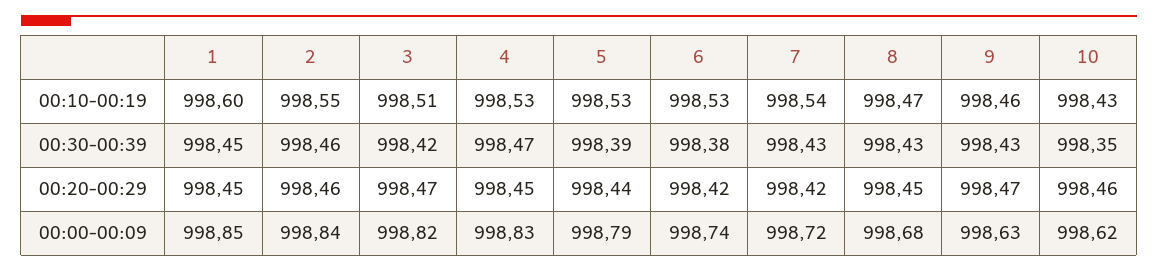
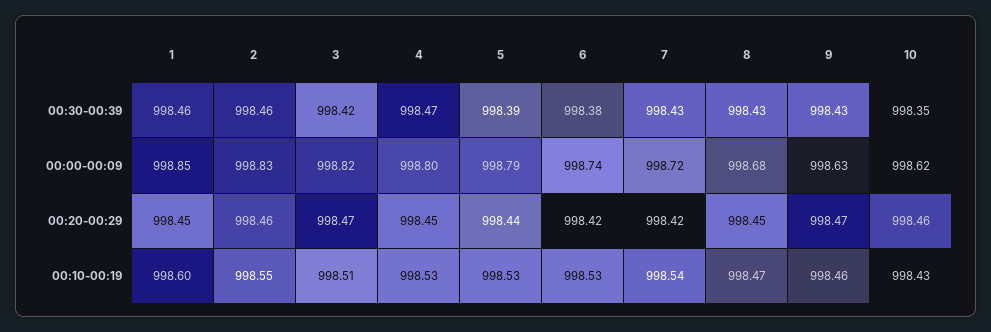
1, 00:30-00:39: 998.45 -> 998.46
2, 00:00-00:09: 998.84 -> 998.83
4, 00:00-00:09: 998.83 -> 998.8

